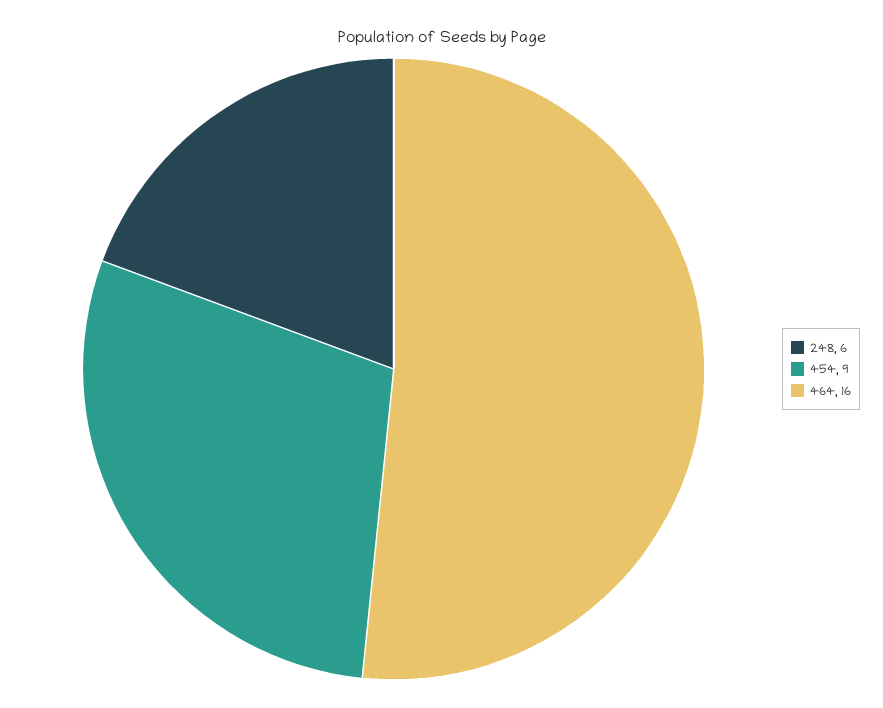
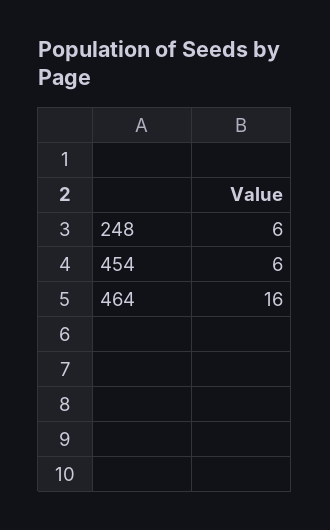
454: 9 -> 6

